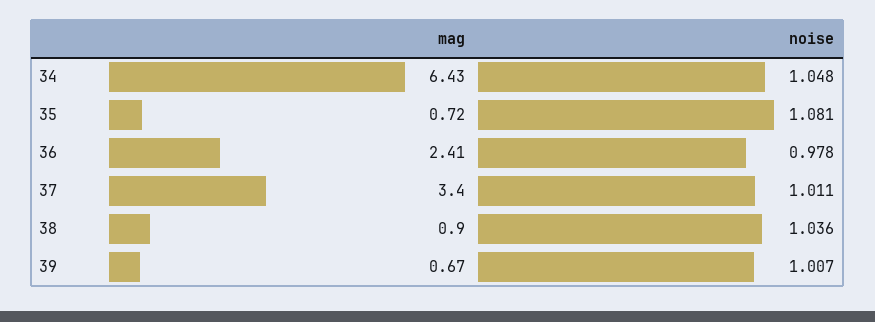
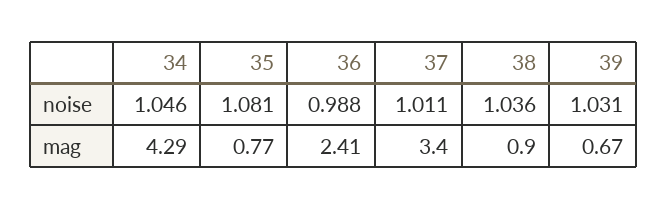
mag, 34: 6.43 -> 4.29
noise, 34: 1.048 -> 1.046
mag, 35: 0.72 -> 0.77
noise, 36: 0.978 -> 0.988
noise, 39: 1.007 -> 1.031

